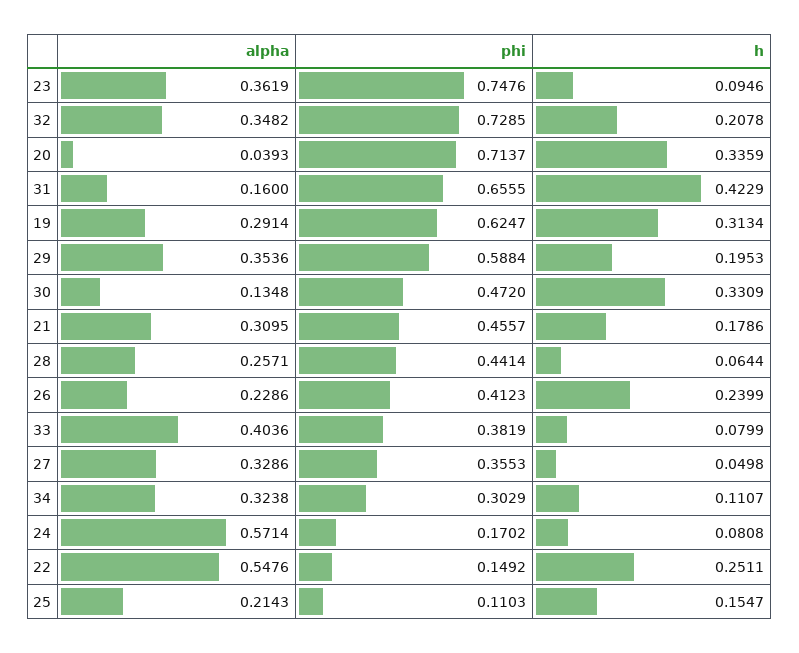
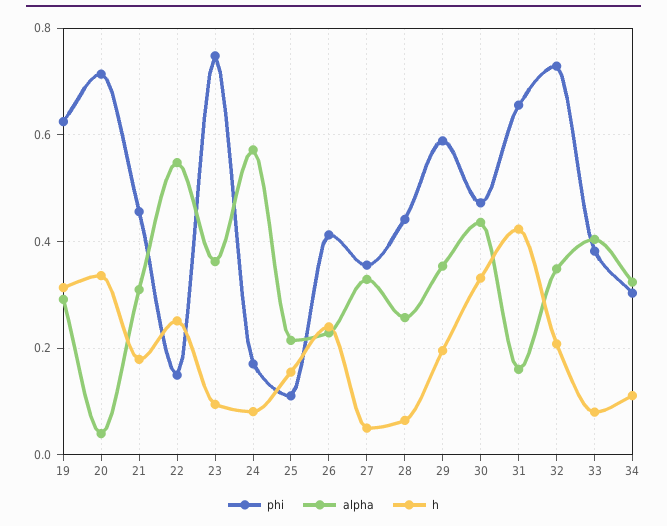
alpha, 30: 0.1348 -> 0.44

